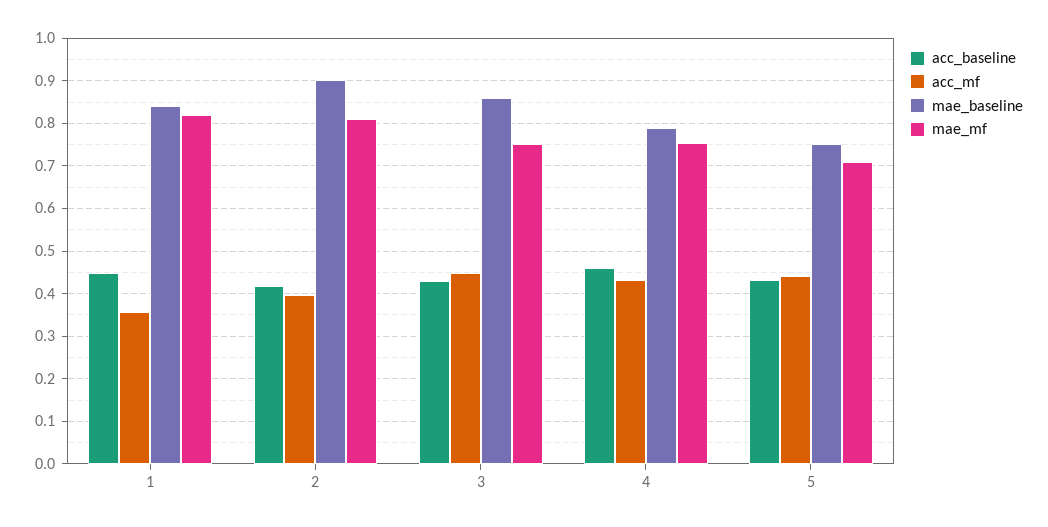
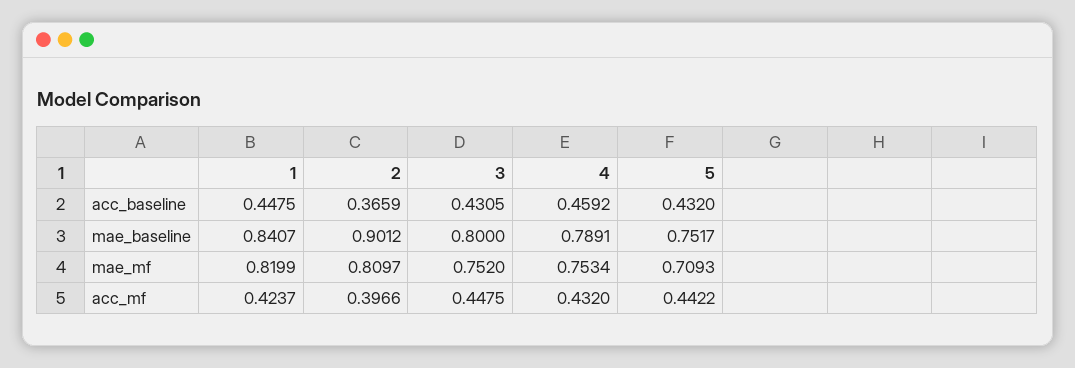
acc_mf, 1: 0.36 -> 0.4237
acc_baseline, 2: 0.42 -> 0.3659
mae_baseline, 3: 0.86 -> 0.8

